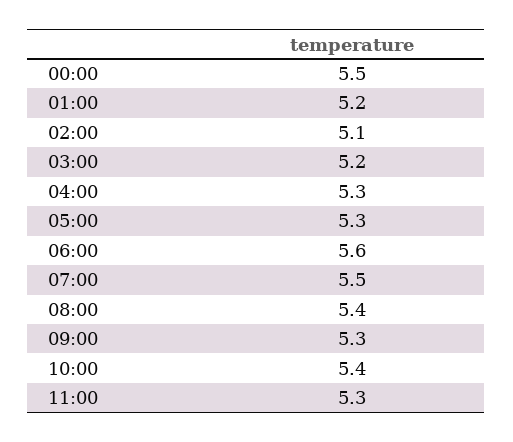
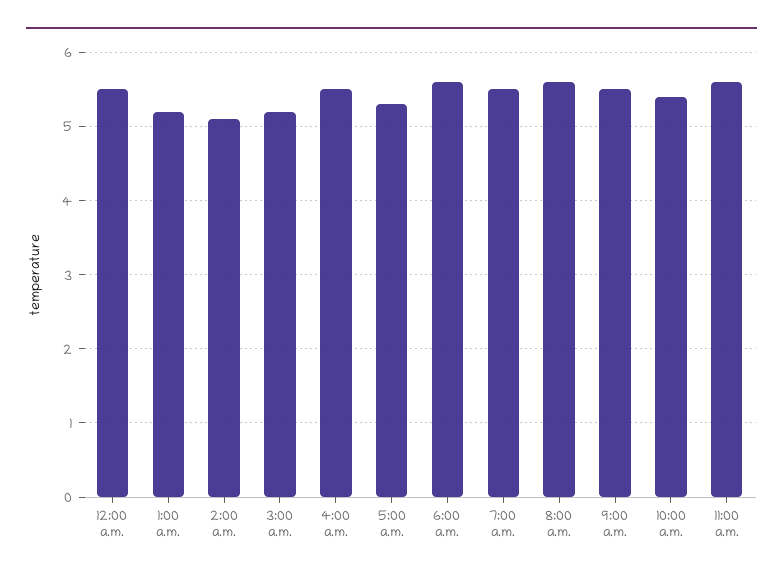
04:00: 5.3 -> 5.5
08:00: 5.4 -> 5.6
09:00: 5.3 -> 5.5
11:00: 5.3 -> 5.6

